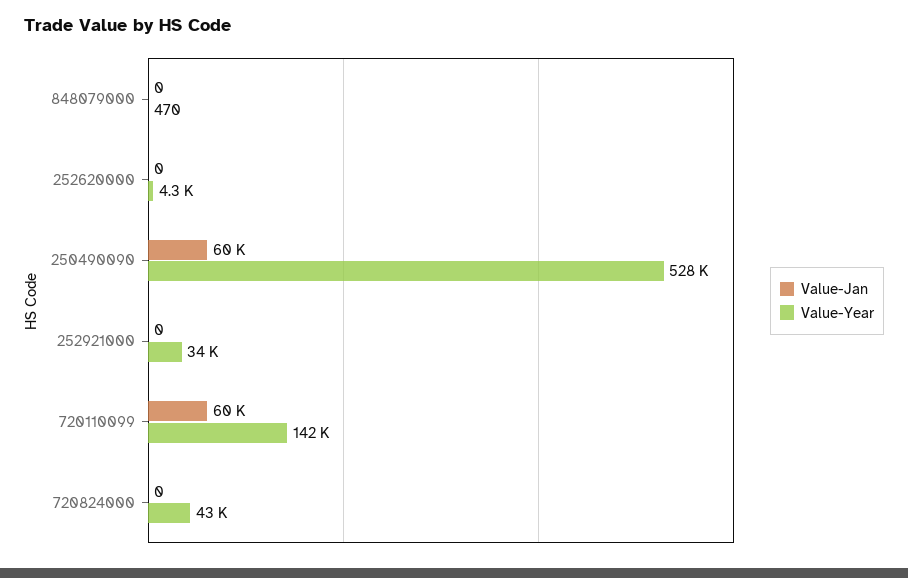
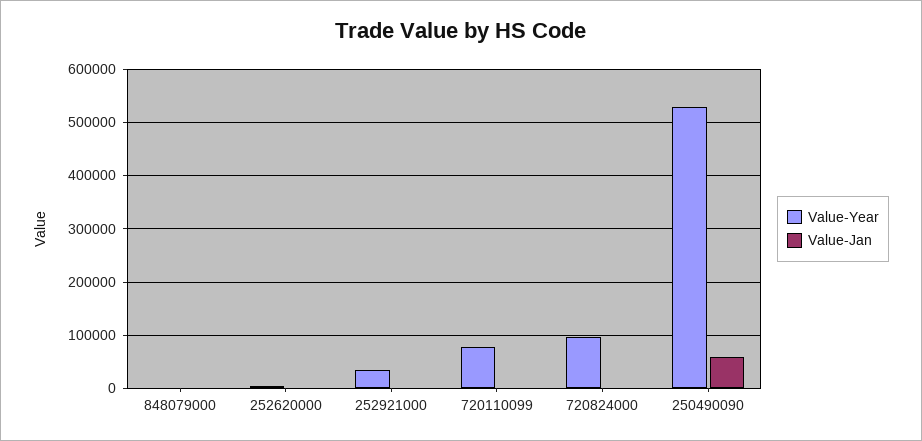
Value-Jan, 720110099: 60000 -> 0
Value-Year, 720110099: 142000 -> 80000
Value-Year, 720824000: 43000 -> 100000

